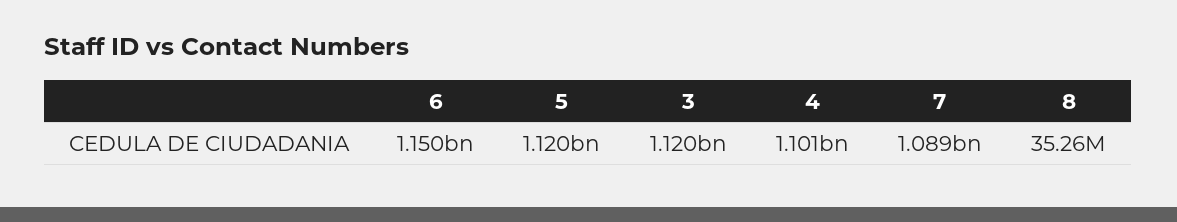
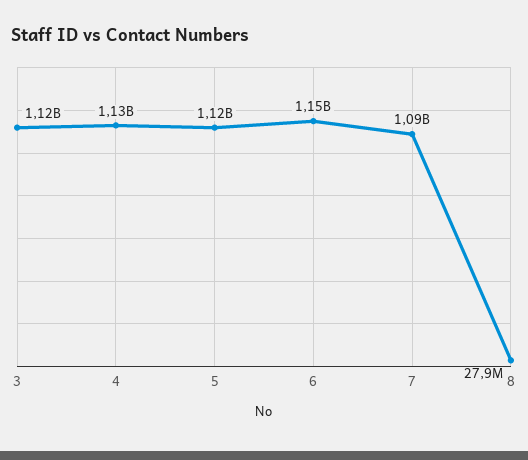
4: 1101000000 -> 1130000000
8: 35260000 -> 27900000

